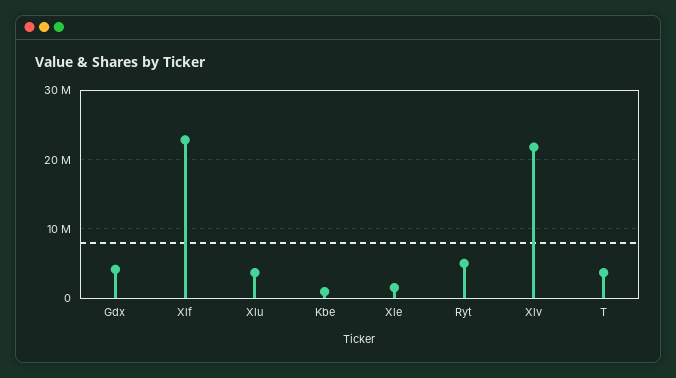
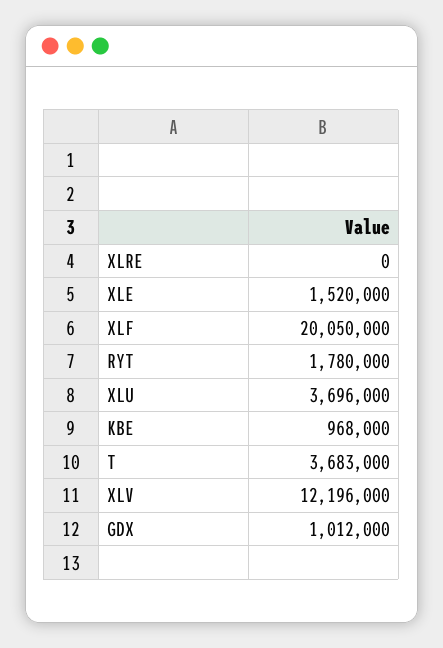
Gdx: 4000000 -> 1012000
Xlf: 23000000 -> 20050000
Ryt: 5000000 -> 1780000
Xlv: 22000000 -> 12196000
XLRE: none -> 0

